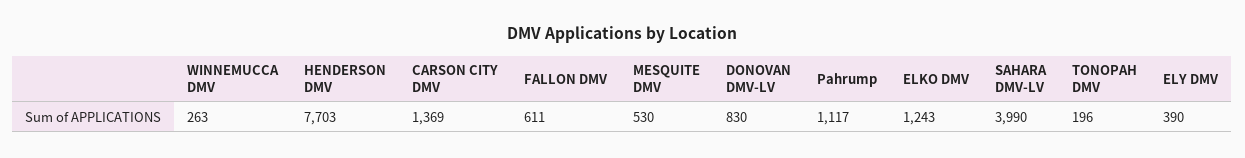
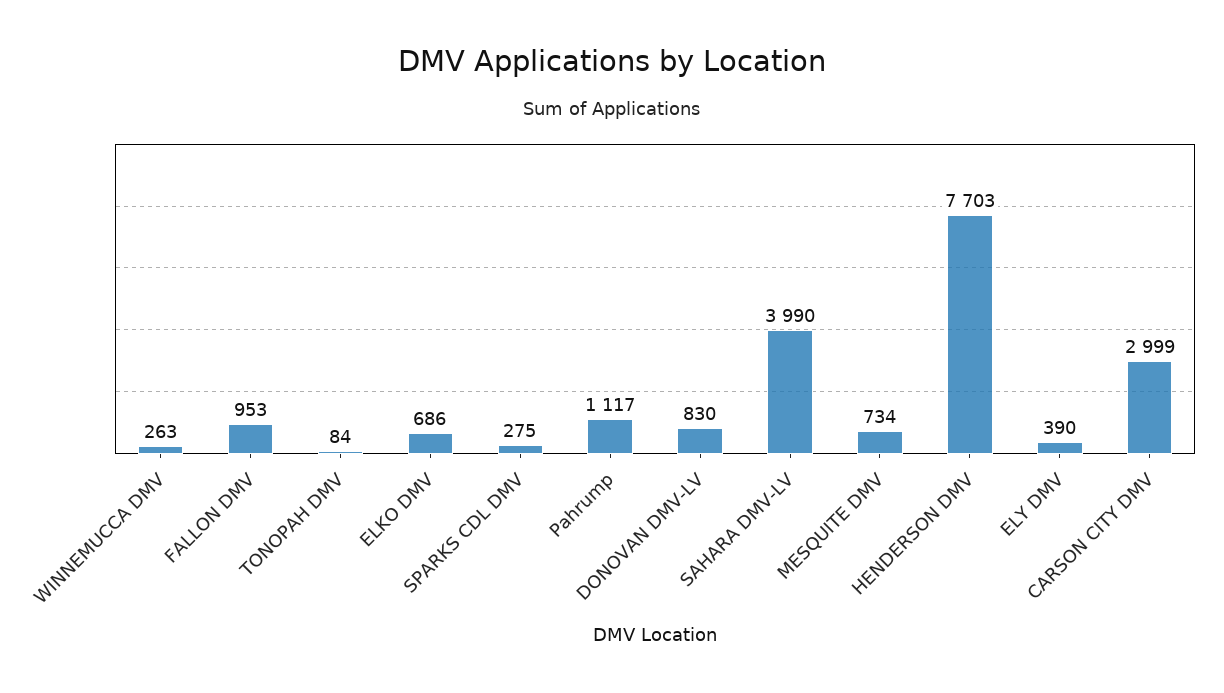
CARSON CITY DMV: 1369 -> 2999
FALLON DMV: 611 -> 953
MESQUITE DMV: 530 -> 734
ELKO DMV: 1243 -> 686
TONOPAH DMV: 196 -> 84
SPARKS CDL DMV: none -> 275

